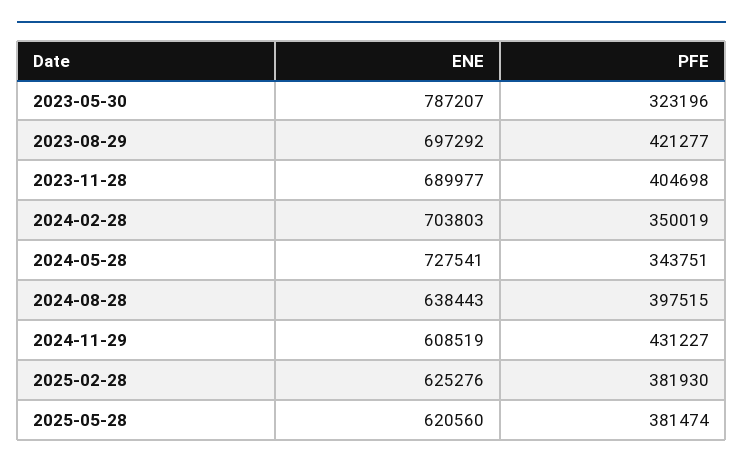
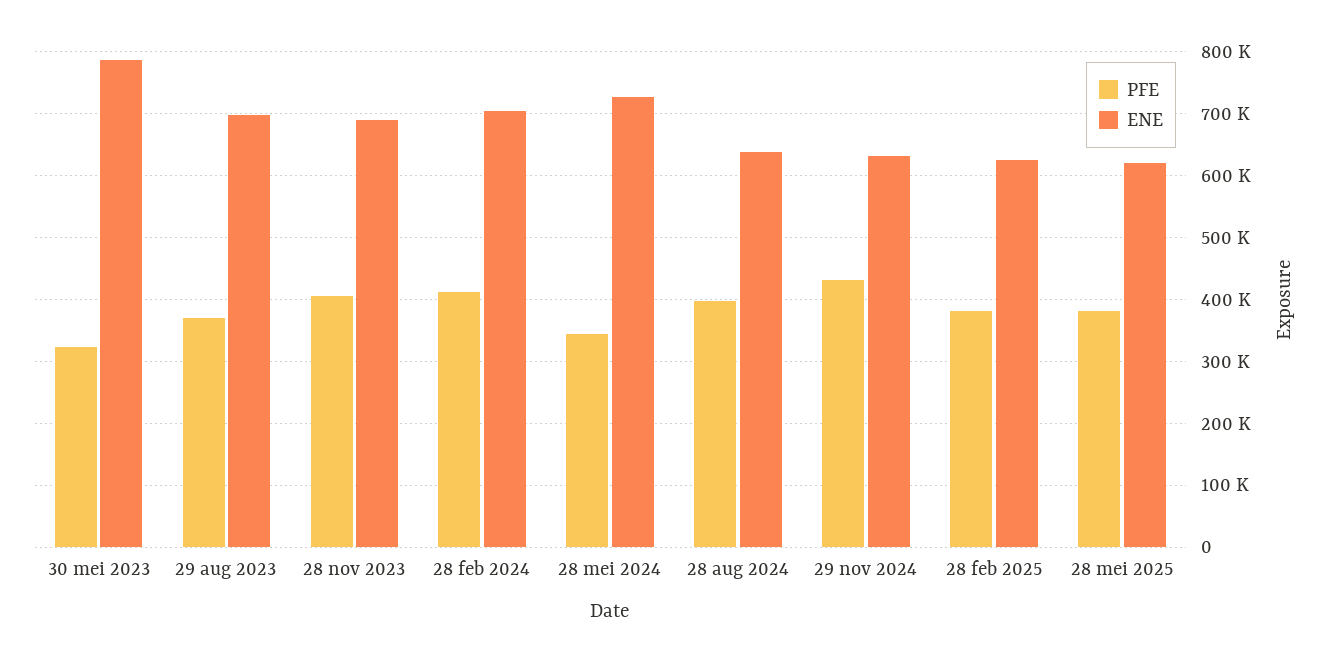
PFE, 2023-08-29: 421277 -> 370000
PFE, 2024-02-28: 350019 -> 410000
ENE, 2024-11-29: 608519 -> 630000

